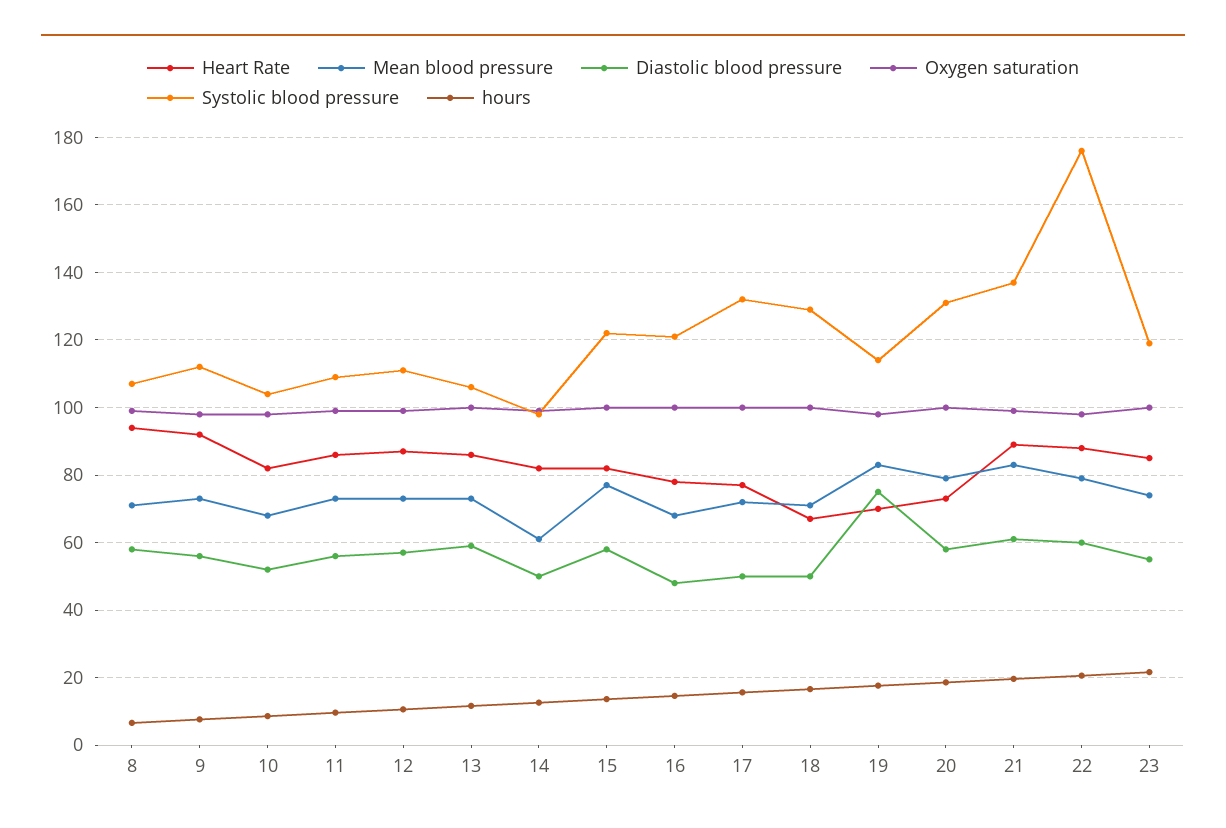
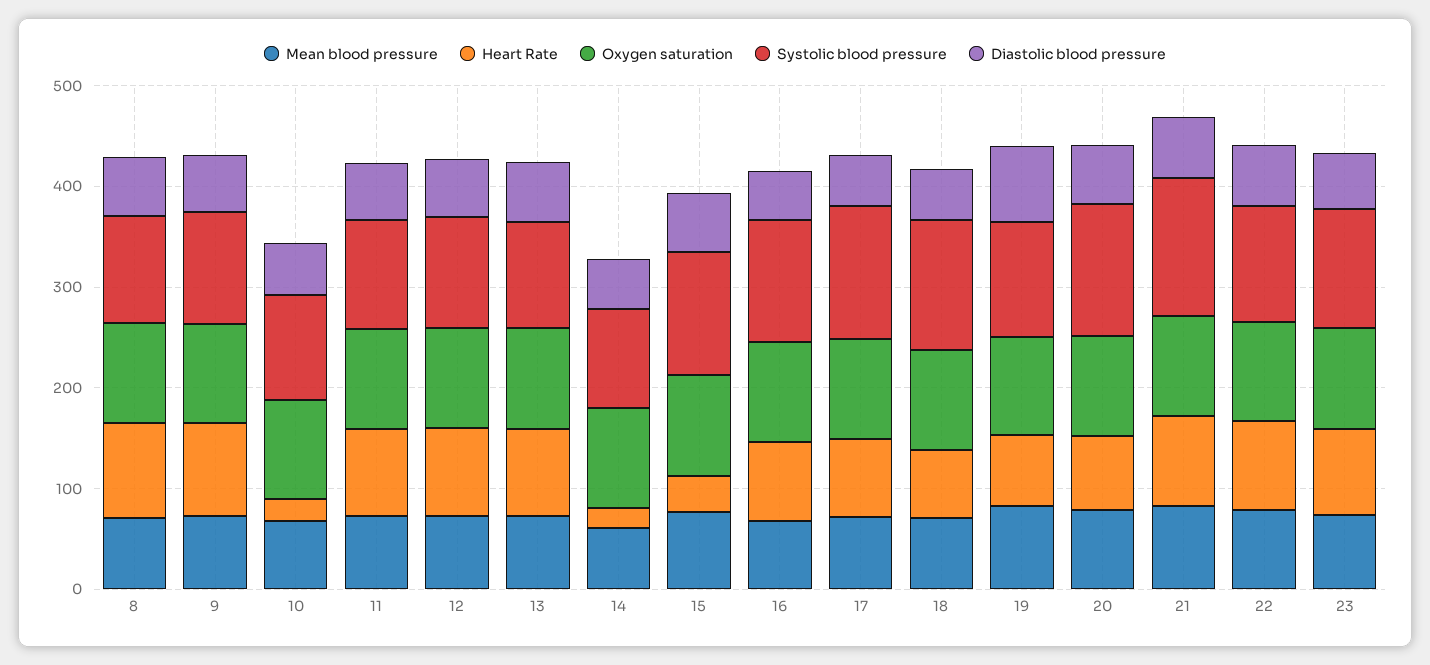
hours, 8: 6 -> none
hours, 9: 8 -> none
Heart Rate, 10: 82 -> 20
hours, 10: 8 -> none
hours, 11: 10 -> none
hours, 12: 10 -> none
hours, 13: 12 -> none
Heart Rate, 14: 82 -> 20
hours, 14: 12 -> none
Heart Rate, 15: 82 -> 40
hours, 15: 14 -> none
hours, 16: 14 -> none
hours, 17: 16 -> none
hours, 18: 16 -> none
hours, 19: 18 -> none
hours, 20: 18 -> none
hours, 21: 20 -> none
Systolic blood pressure, 22: 176 -> 120
hours, 22: 20 -> none
hours, 23: 22 -> none

